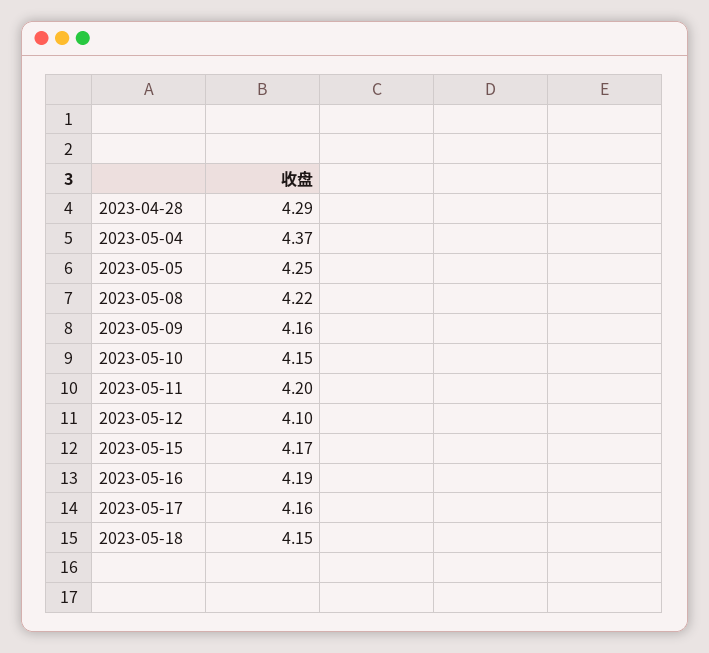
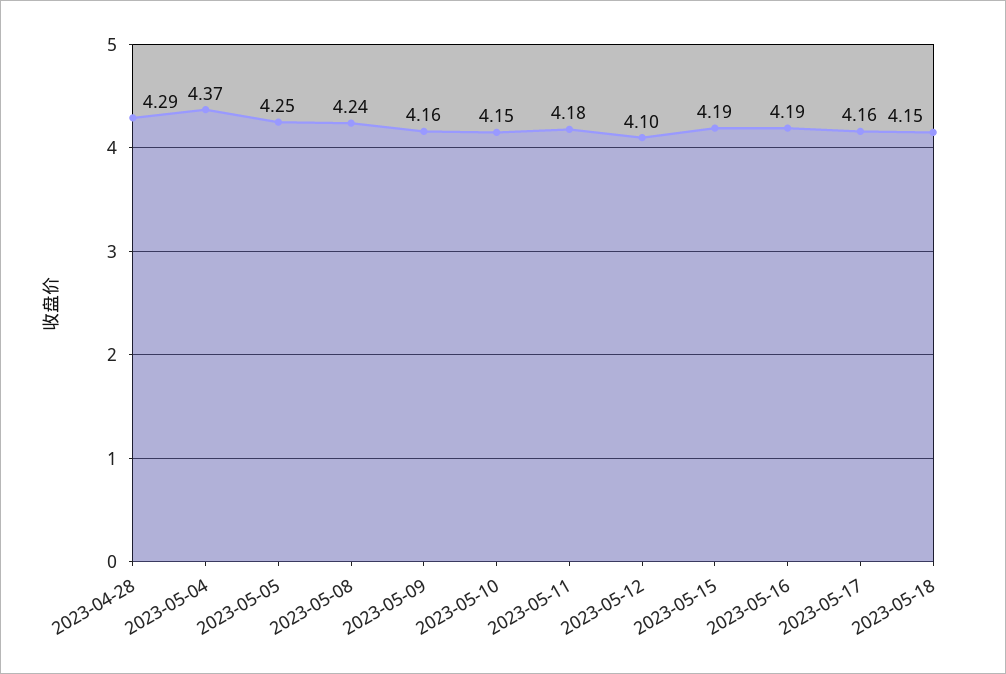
2023-05-08: 4.22 -> 4.24
2023-05-11: 4.2 -> 4.18
2023-05-15: 4.17 -> 4.19

